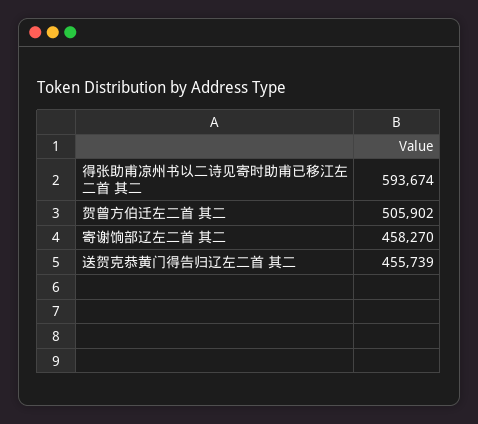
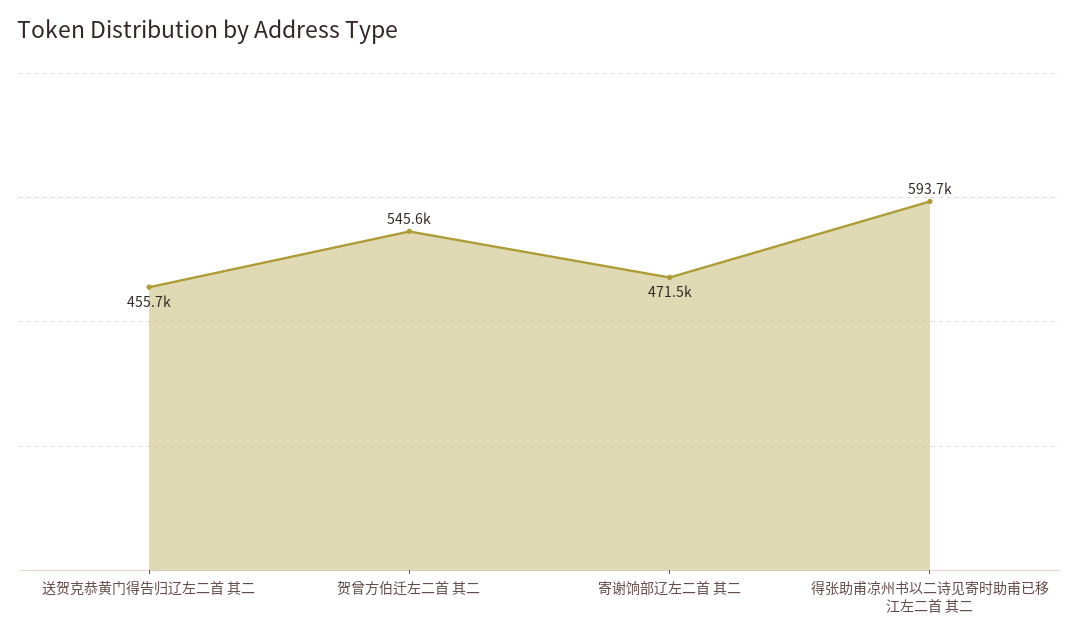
贺曾方伯迁左二首 其二: 505902 -> 545600
寄谢饷部辽左二首 其二: 458270 -> 471500

